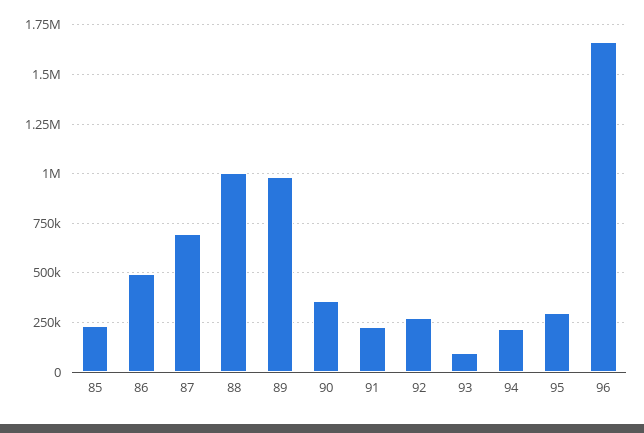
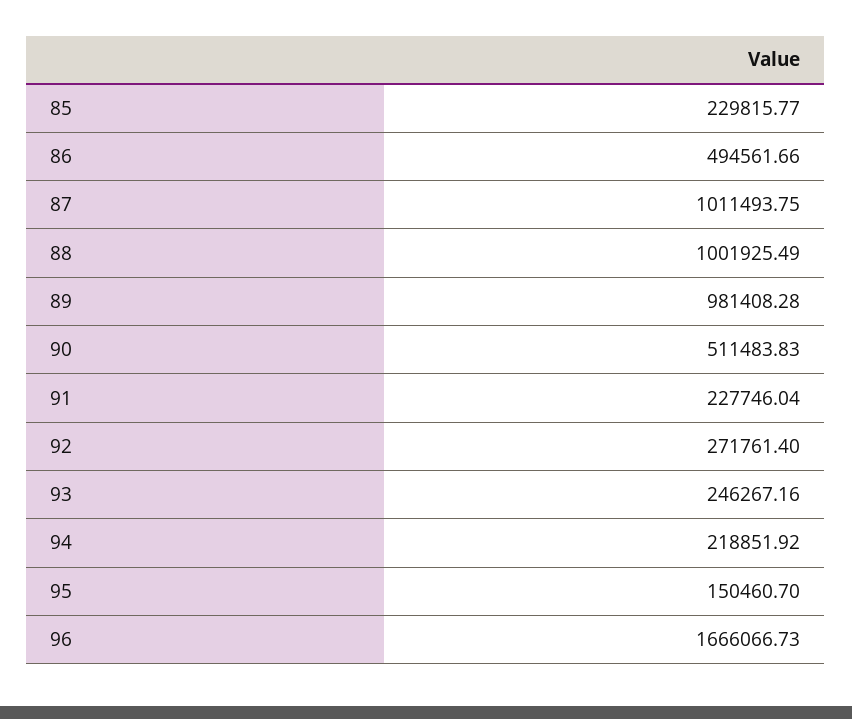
87: 700000 -> 1011493.75
90: 350000 -> 511483.83
93: 100000 -> 246267.16
95: 300000 -> 150460.7

